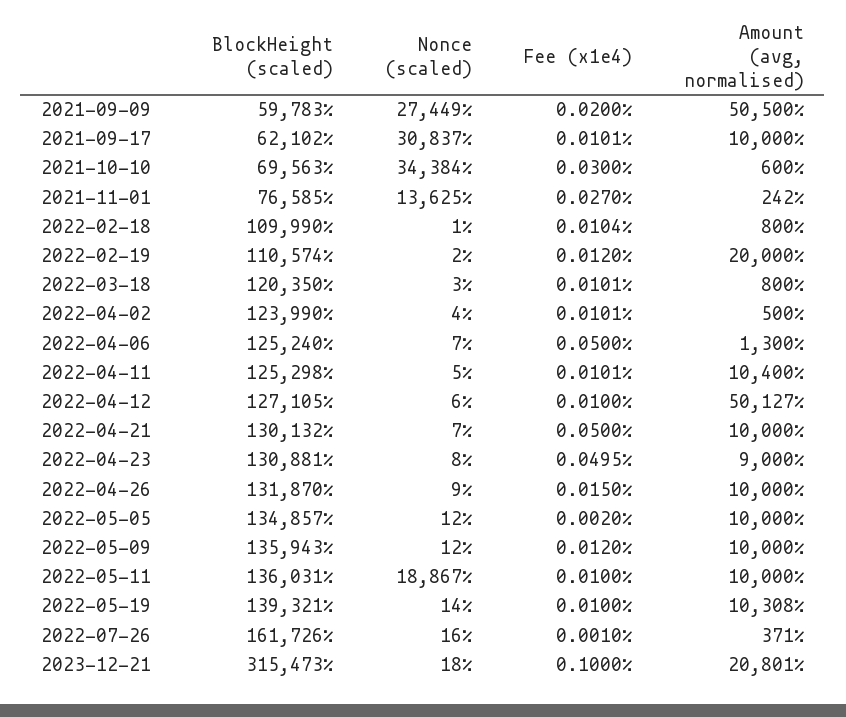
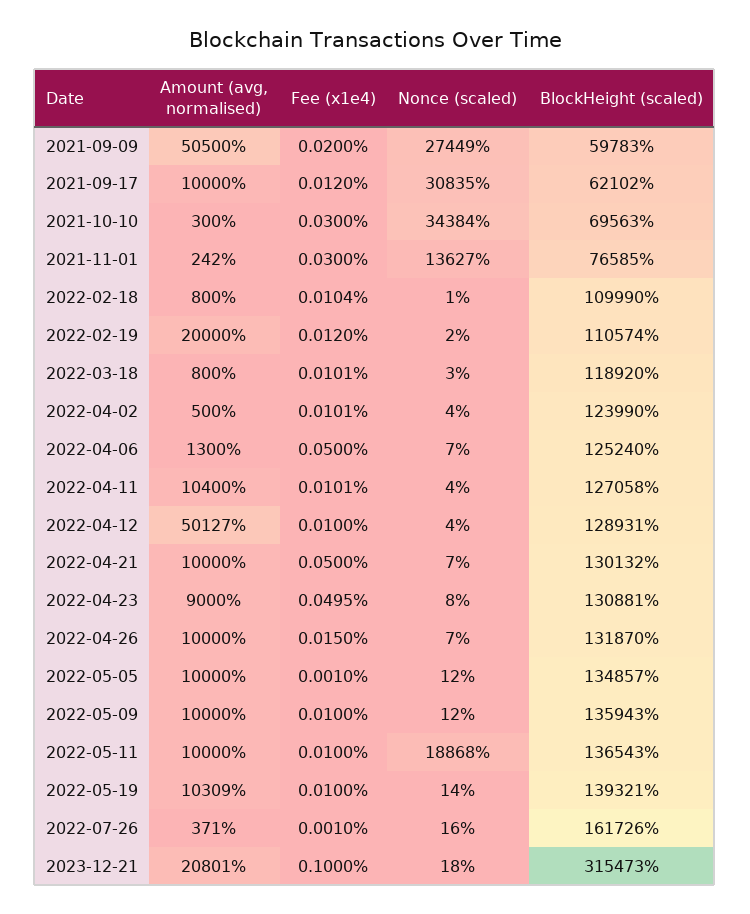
Nonce (scaled), 2021-09-17: 30837 -> 30835
Fee (x1e4), 2021-09-17: 0.0101 -> 0.012
Amount (avg, normalised), 2021-10-10: 600 -> 300
Nonce (scaled), 2021-11-01: 13625 -> 13627
Fee (x1e4), 2021-11-01: 0.027 -> 0.03
BlockHeight (scaled), 2022-03-18: 120350 -> 118920
BlockHeight (scaled), 2022-04-11: 125298 -> 127058
Nonce (scaled), 2022-04-11: 5 -> 4
BlockHeight (scaled), 2022-04-12: 127105 -> 128931
Nonce (scaled), 2022-04-12: 6 -> 4
Nonce (scaled), 2022-04-26: 9 -> 7
Fee (x1e4), 2022-05-05: 0.002 -> 0.001
Fee (x1e4), 2022-05-09: 0.012 -> 0.01
BlockHeight (scaled), 2022-05-11: 136031 -> 136543
Nonce (scaled), 2022-05-11: 18867 -> 18868
Amount (avg, normalised), 2022-05-19: 10308 -> 10309

